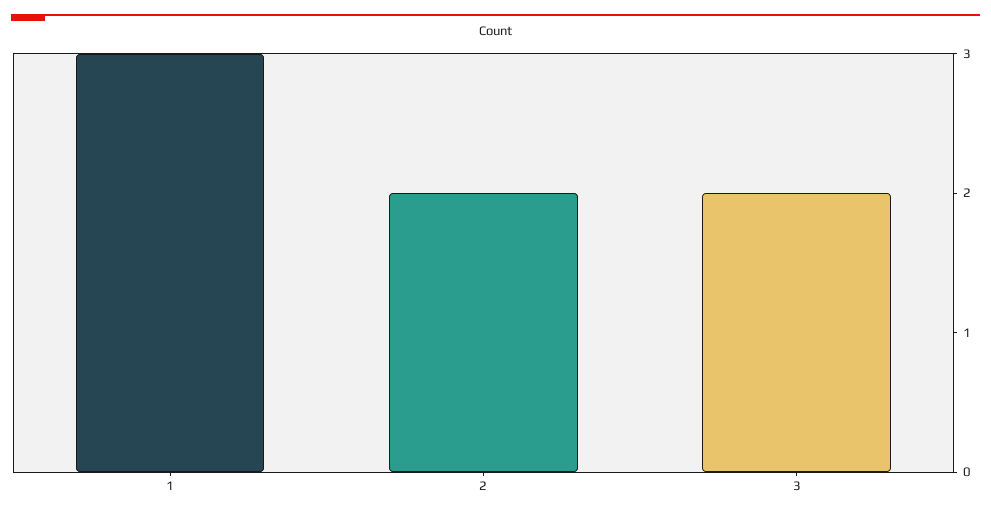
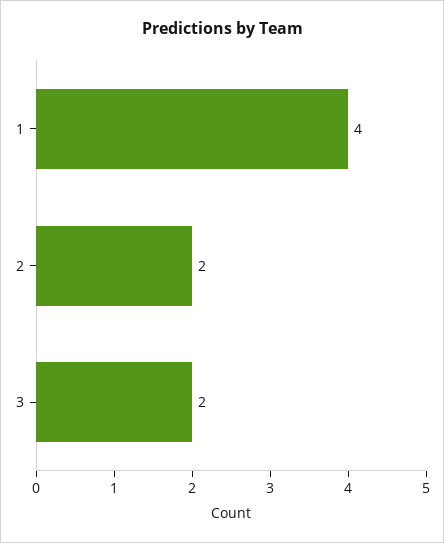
1: 3 -> 4

